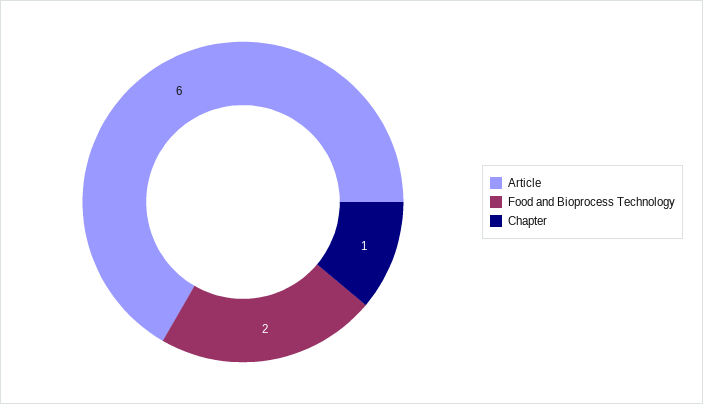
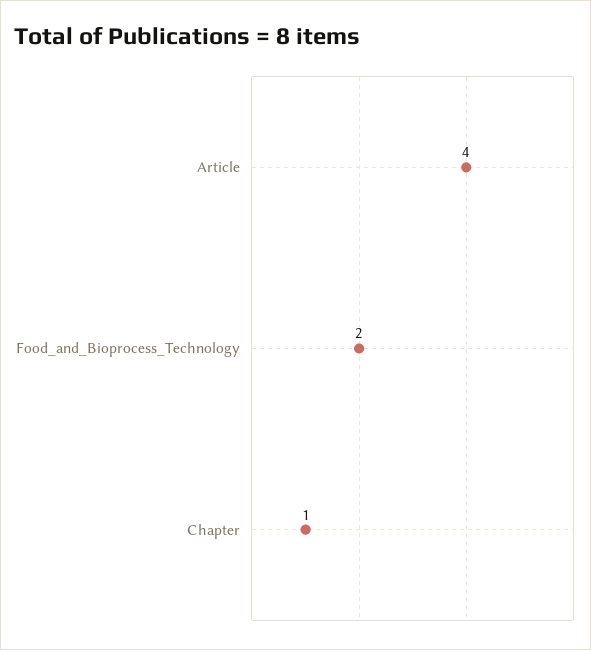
Article: 6 -> 4

